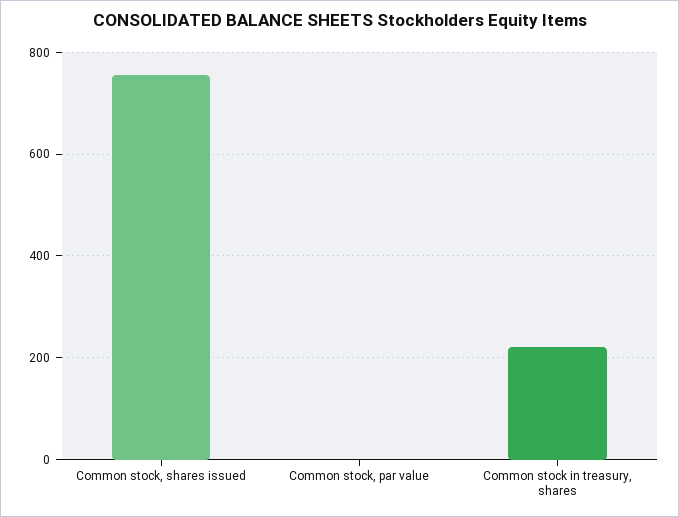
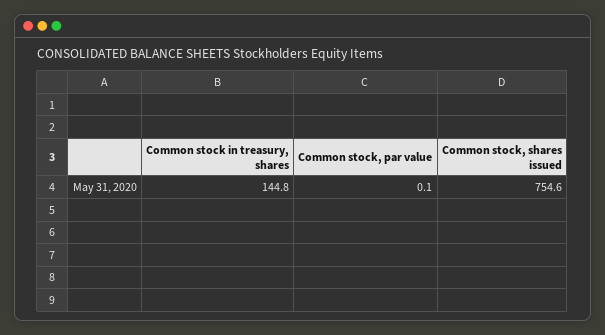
Common stock in treasury, shares: 220 -> 144.8

